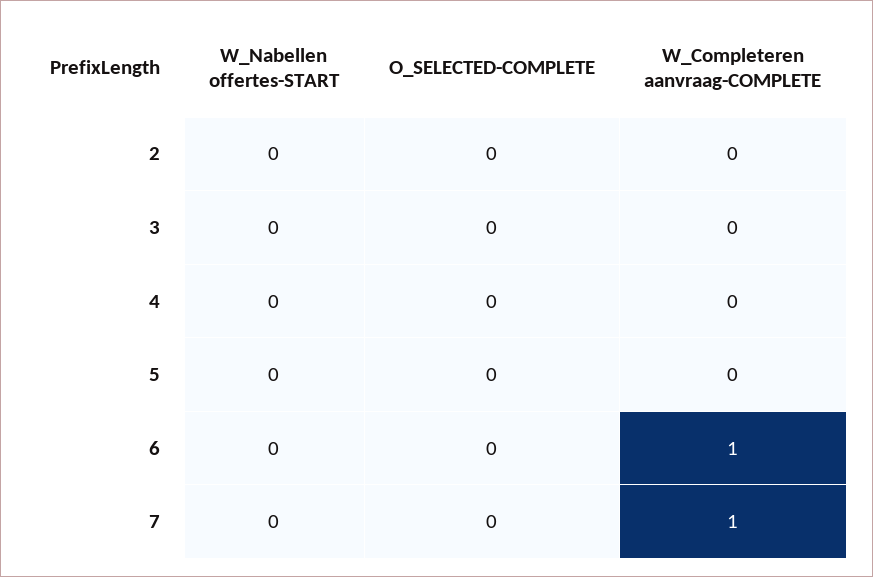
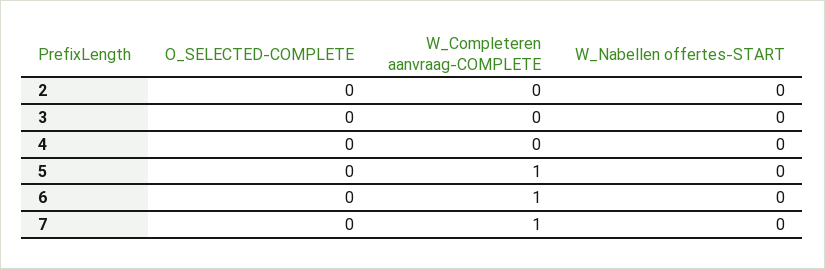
W_Completeren aanvraag-COMPLETE, 5: 0 -> 1

